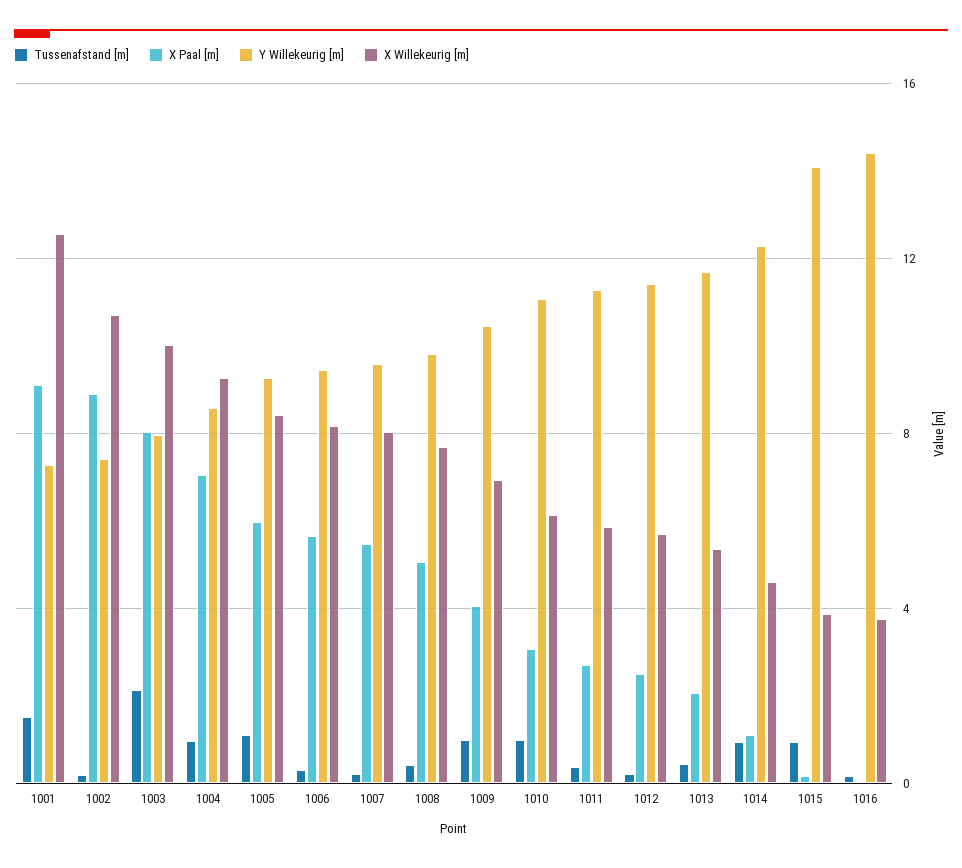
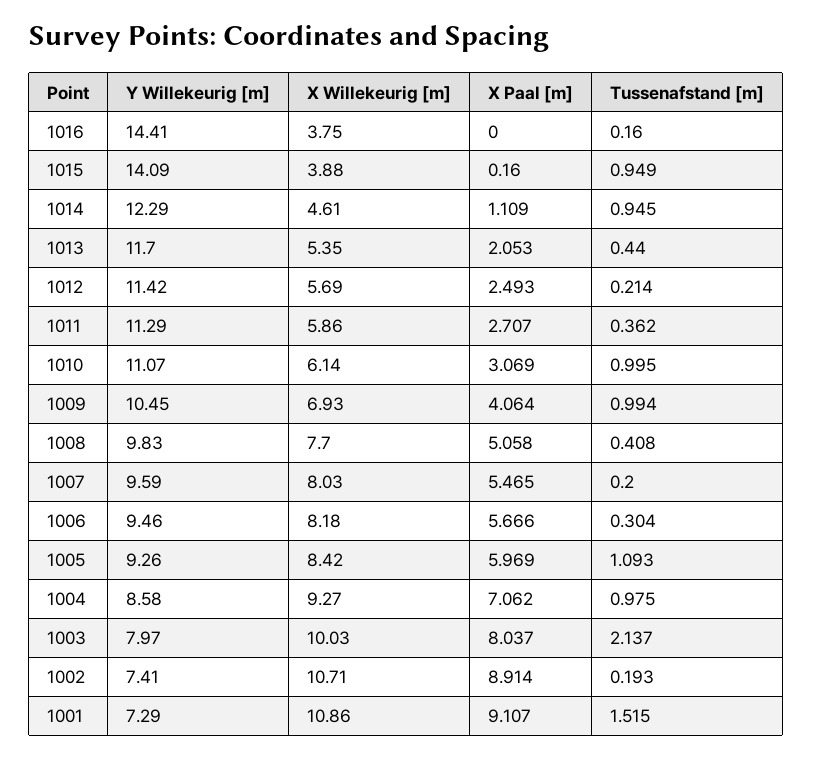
X Willekeurig [m], 1001: 12.5 -> 10.86

